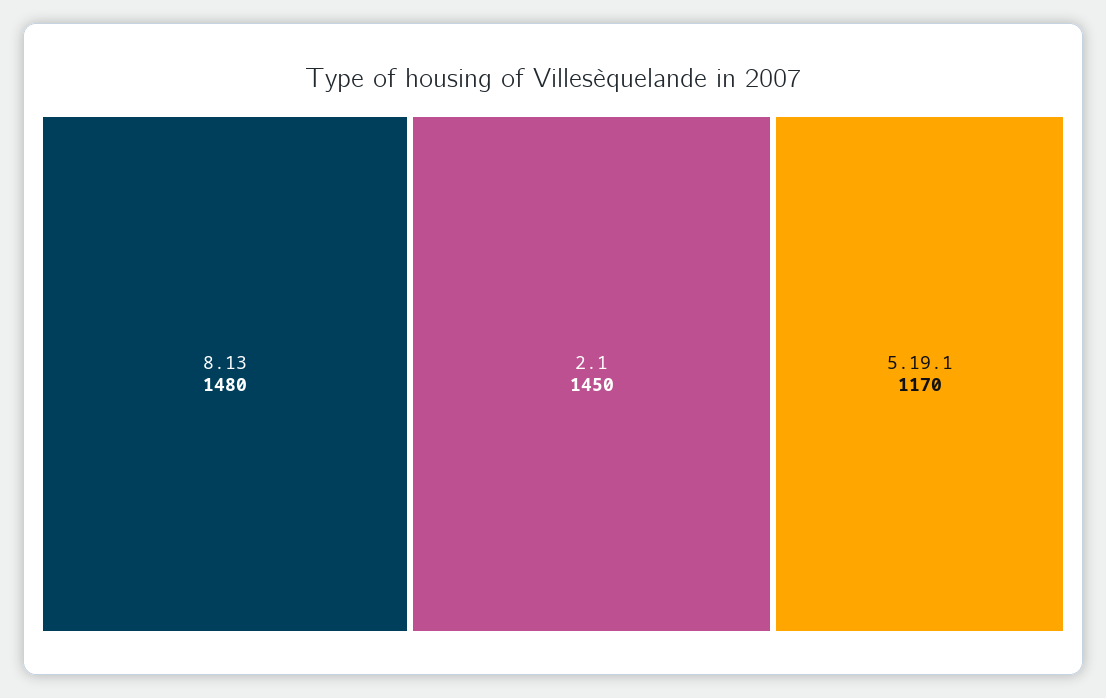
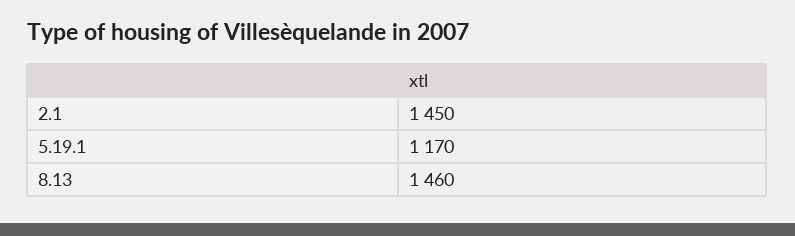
8.13: 1480 -> 1460

